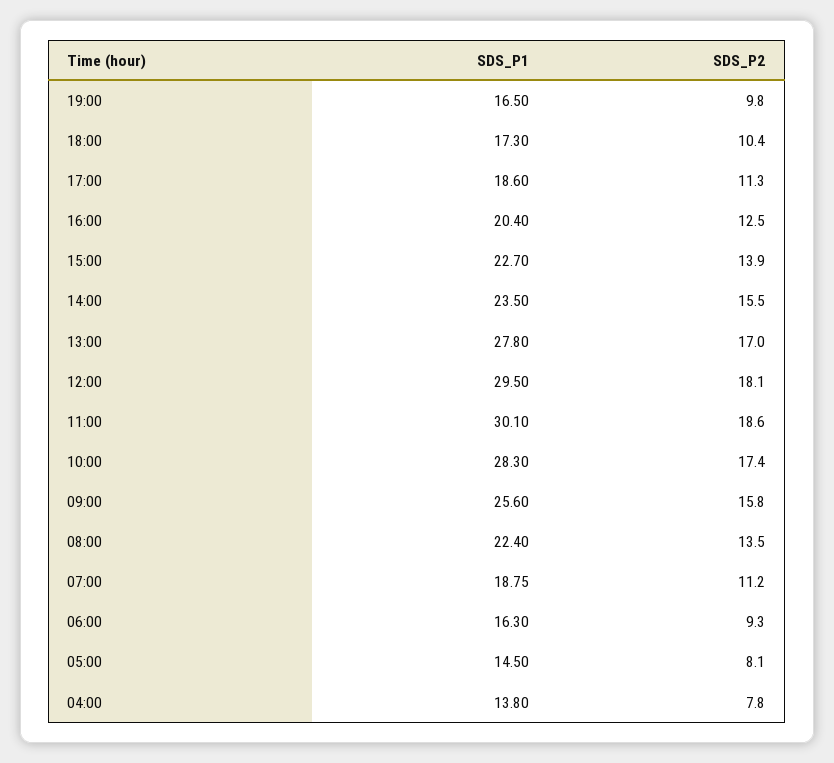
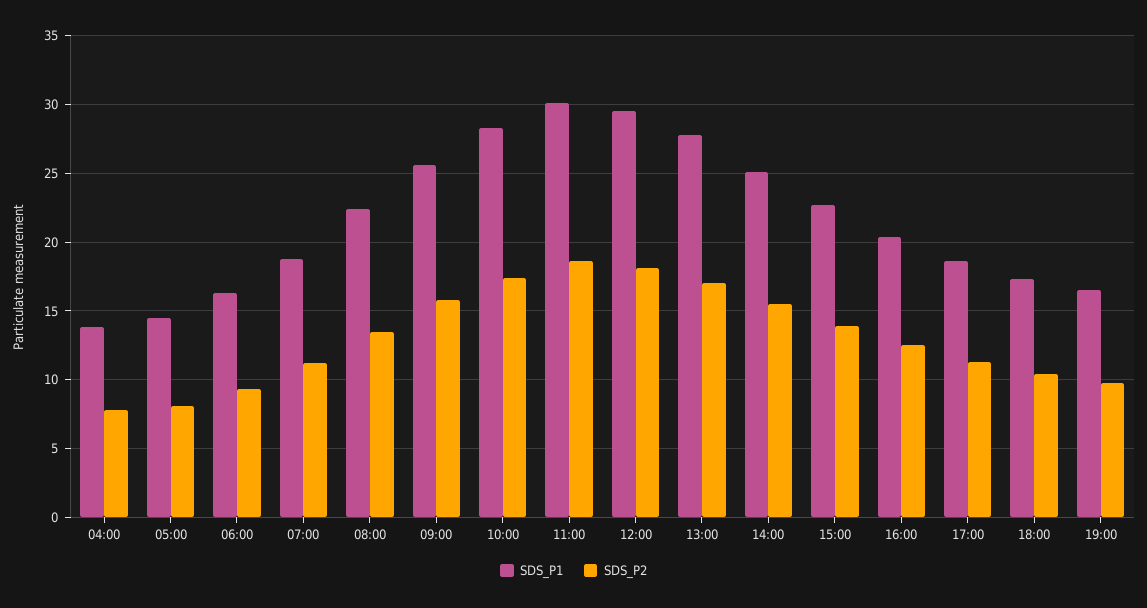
SDS_P1, 14:00: 23.5 -> 25

